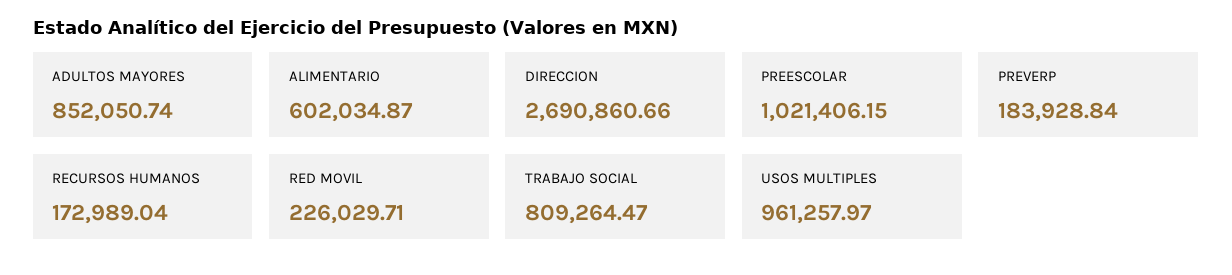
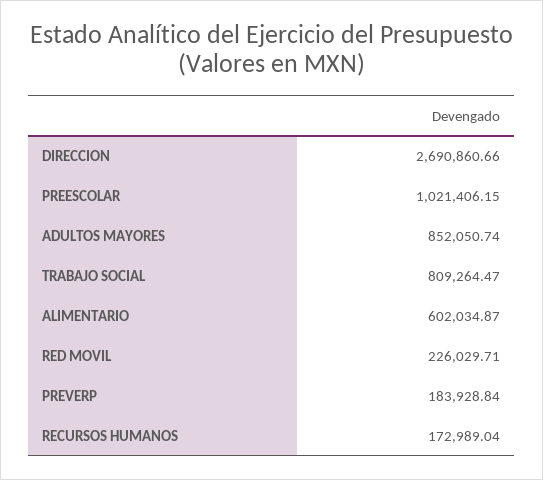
USOS MULTIPLES: 961257.97 -> none

